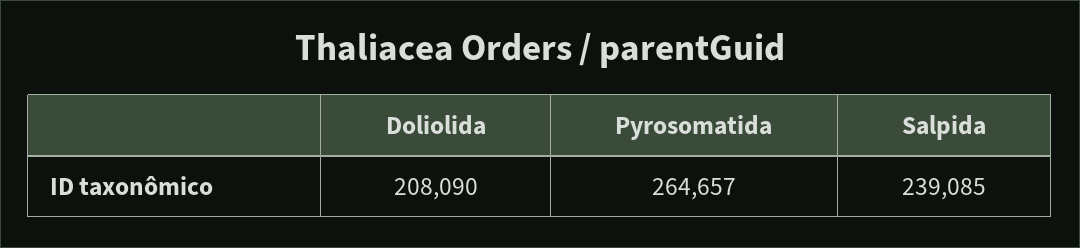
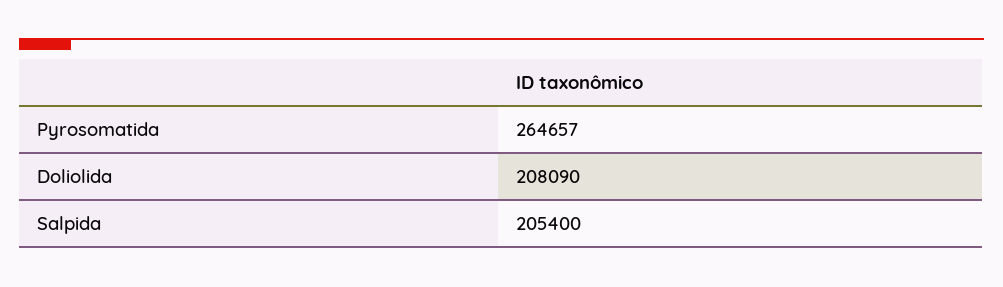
Salpida: 239085 -> 205400

